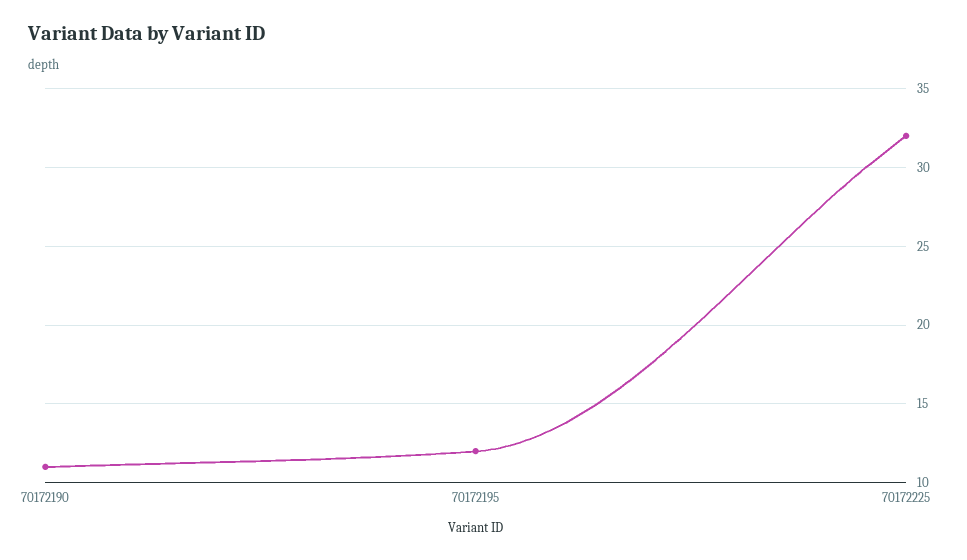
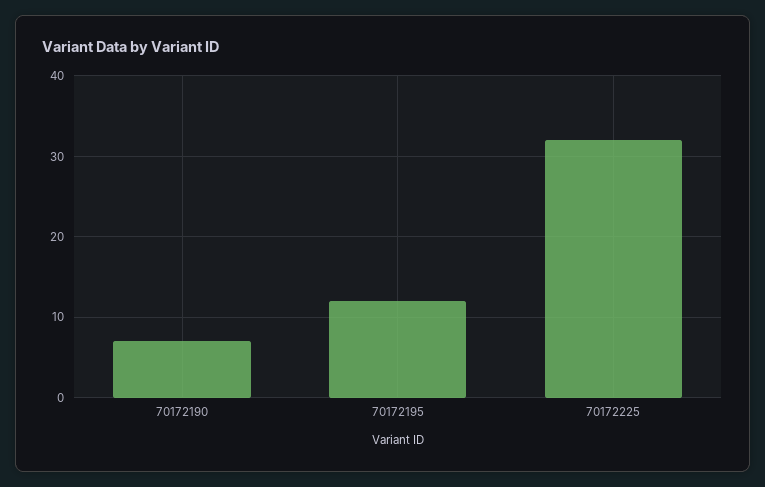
70172190: 11 -> 7

